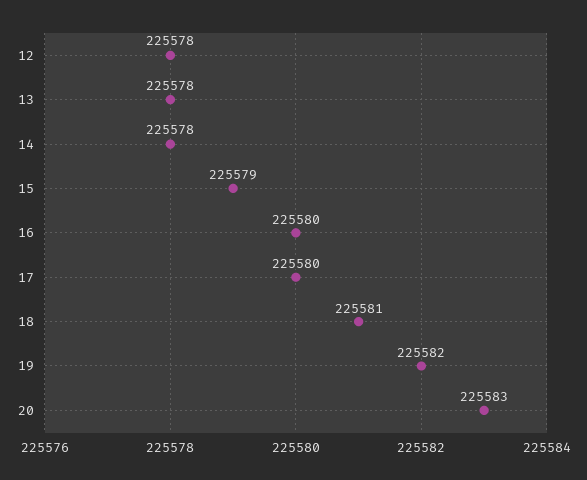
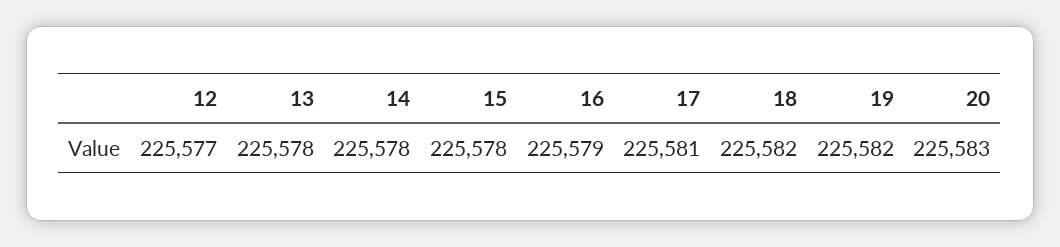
12: 225578 -> 225577
15: 225579 -> 225578
16: 225580 -> 225579
17: 225580 -> 225581
18: 225581 -> 225582

